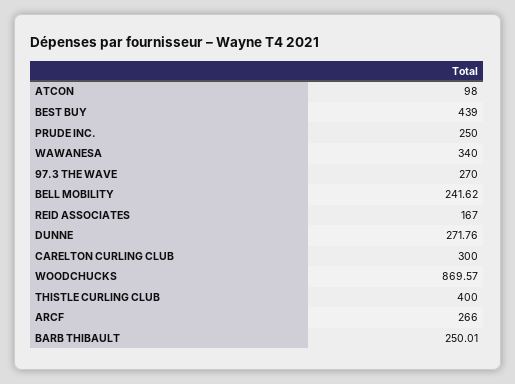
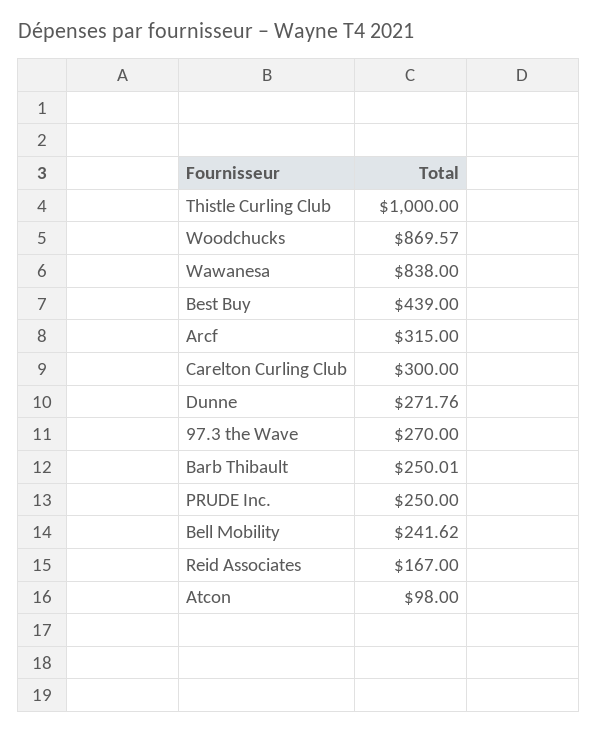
WAWANESA: 340 -> 838
THISTLE CURLING CLUB: 400 -> 1000
ARCF: 266 -> 315

